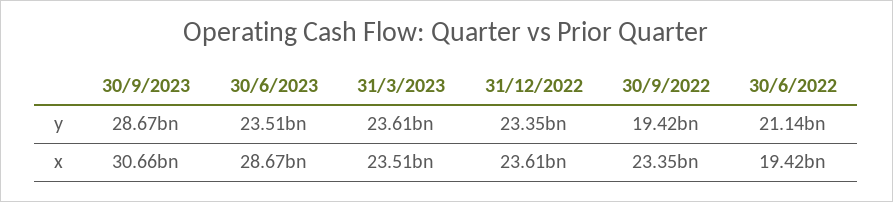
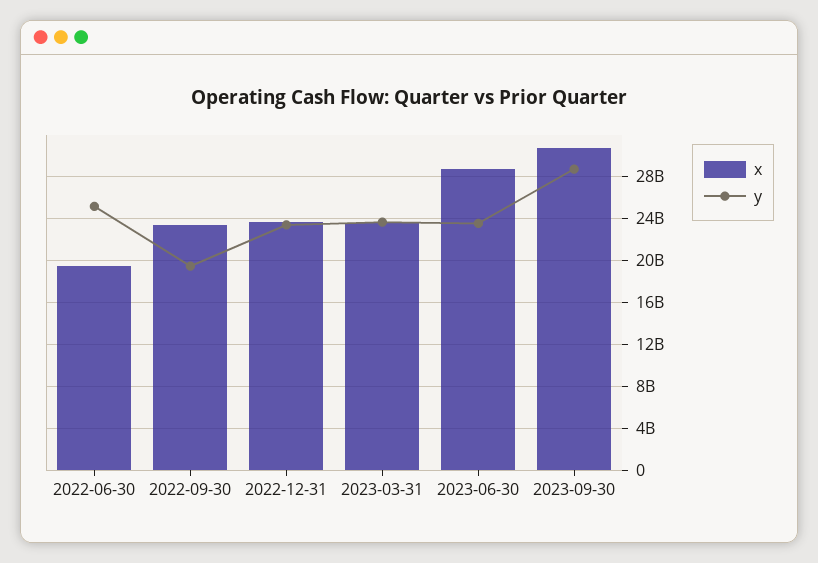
y, 30/6/2022: 21140000000 -> 25000000000

